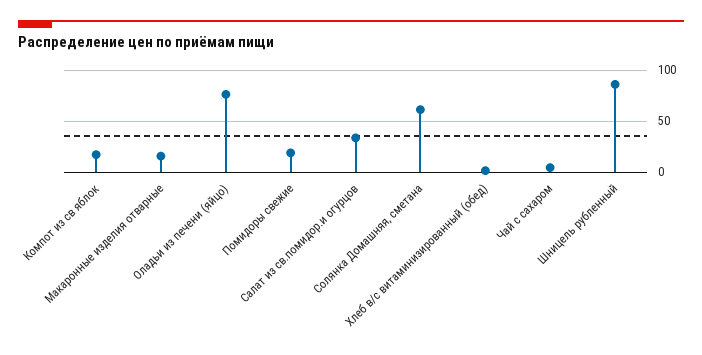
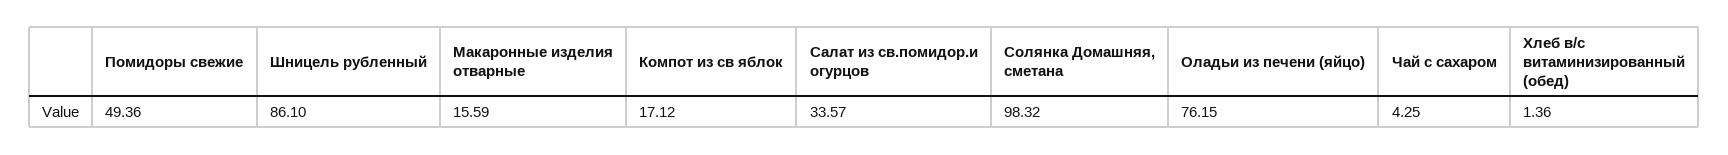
Помидоры свежие: 20 -> 49.36
Солянка Домашняя, сметана: 60 -> 98.32

